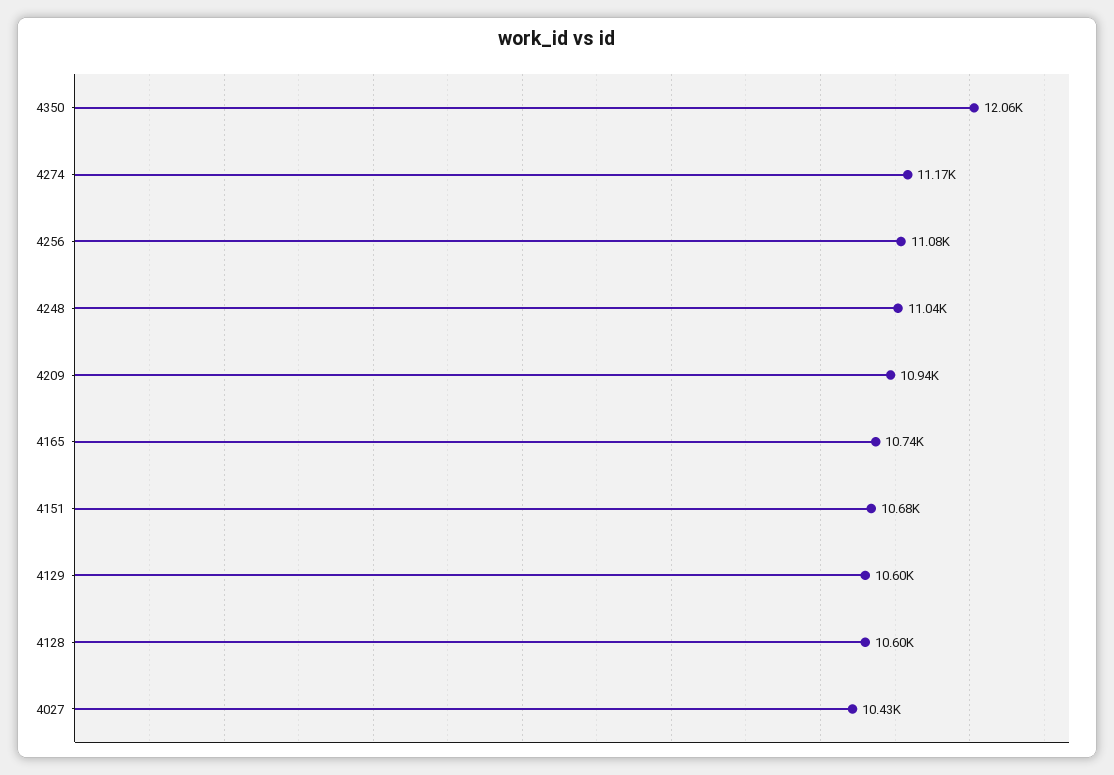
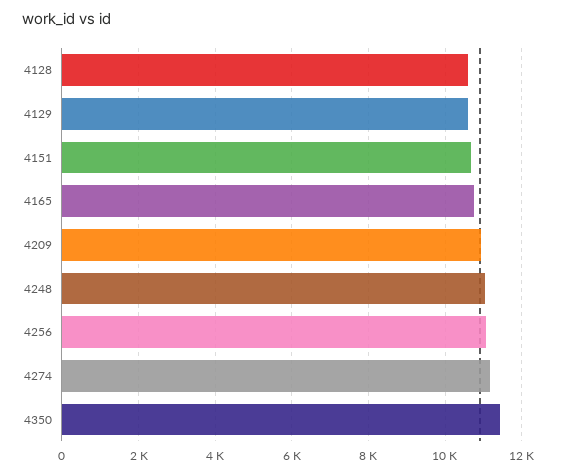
4350: 12060 -> 11400
4027: 10430 -> none

